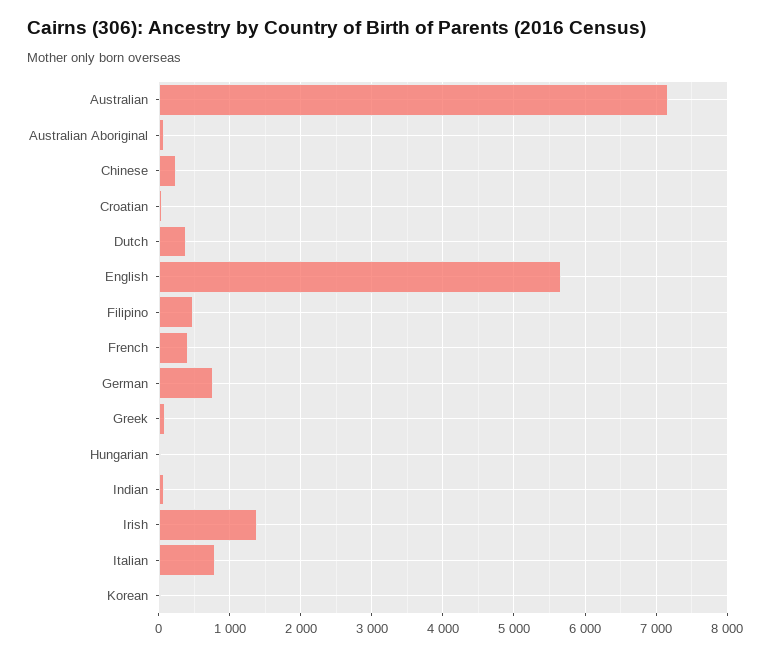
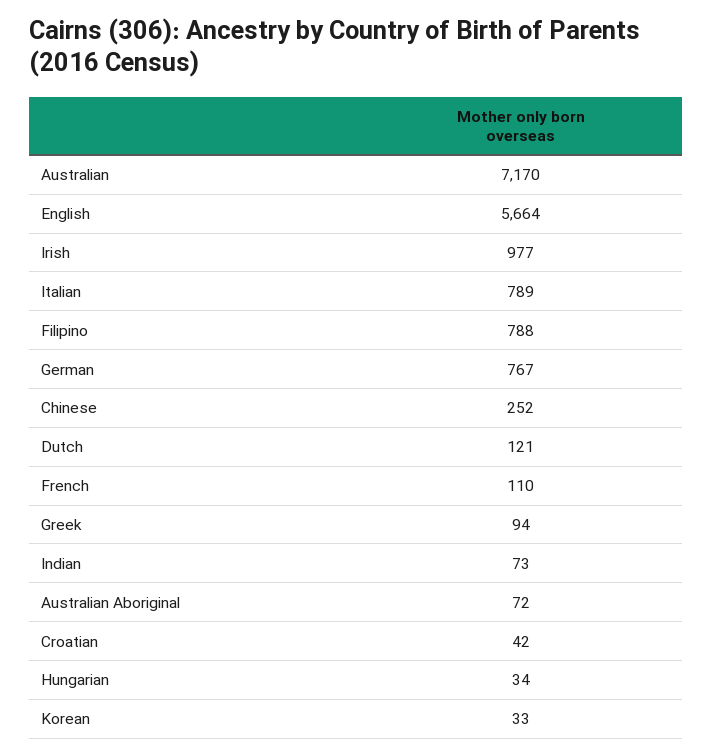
Dutch: 400 -> 121
Filipino: 500 -> 788
French: 400 -> 110
Irish: 1400 -> 977

